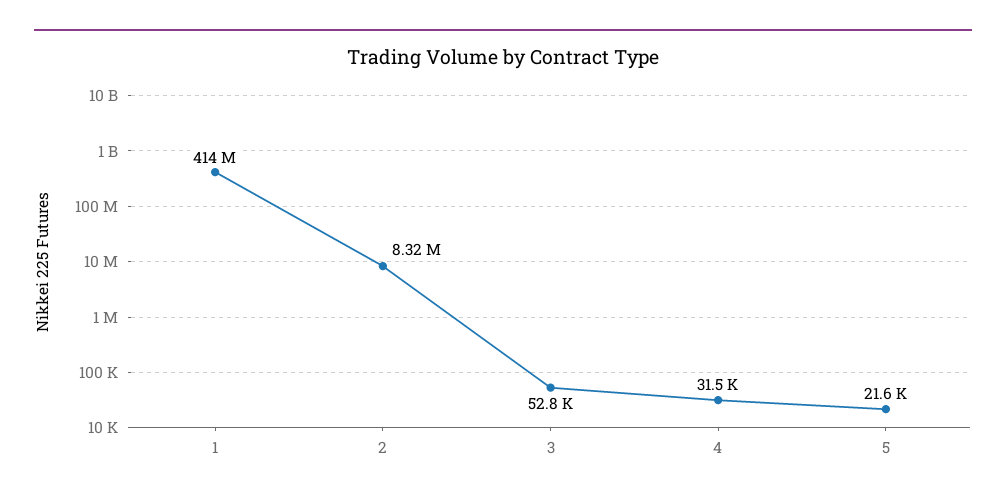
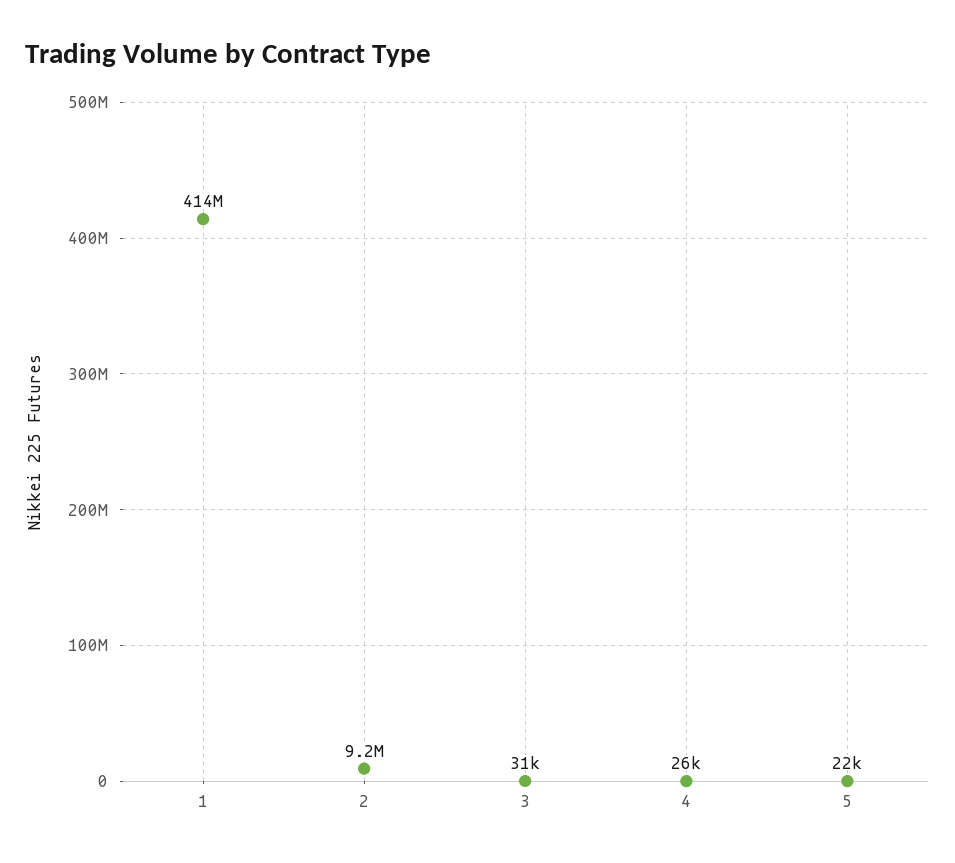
2: 8320000 -> 9200000
3: 52800 -> 31000
4: 31500 -> 26000

